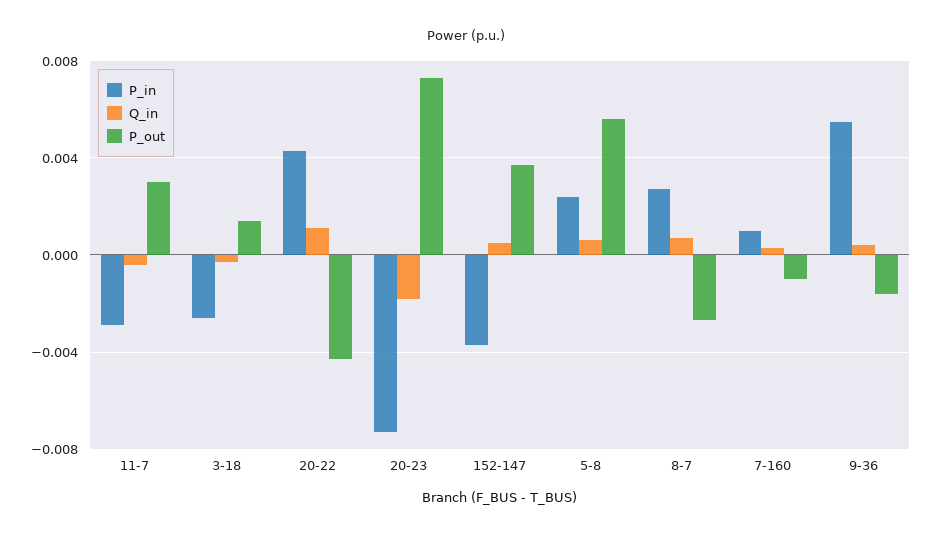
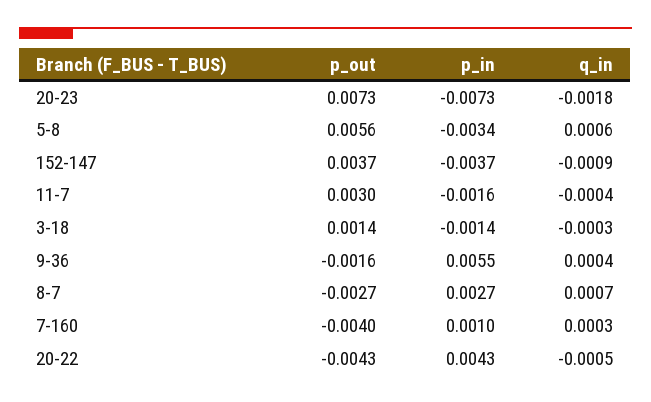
P_in, 11-7: -0.003 -> -0.0016
P_in, 3-18: -0.0025 -> -0.0014
Q_in, 20-22: 0.001 -> -0.0005
Q_in, 152-147: 0.0005 -> -0.0009
P_in, 5-8: 0.0025 -> -0.0034
P_out, 7-160: -0.001 -> -0.004

